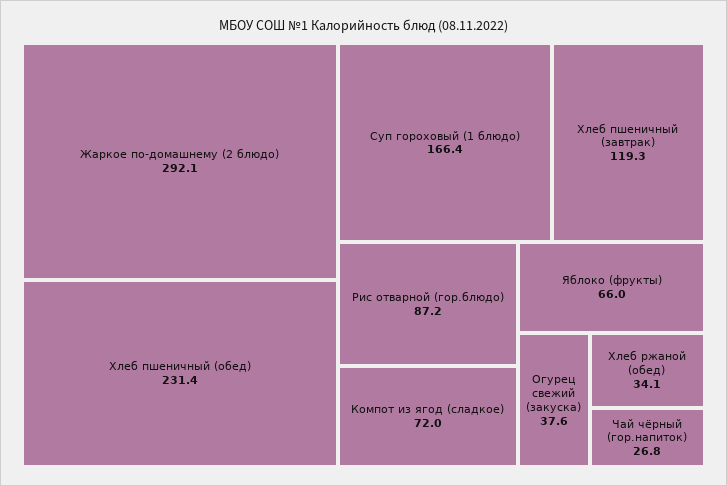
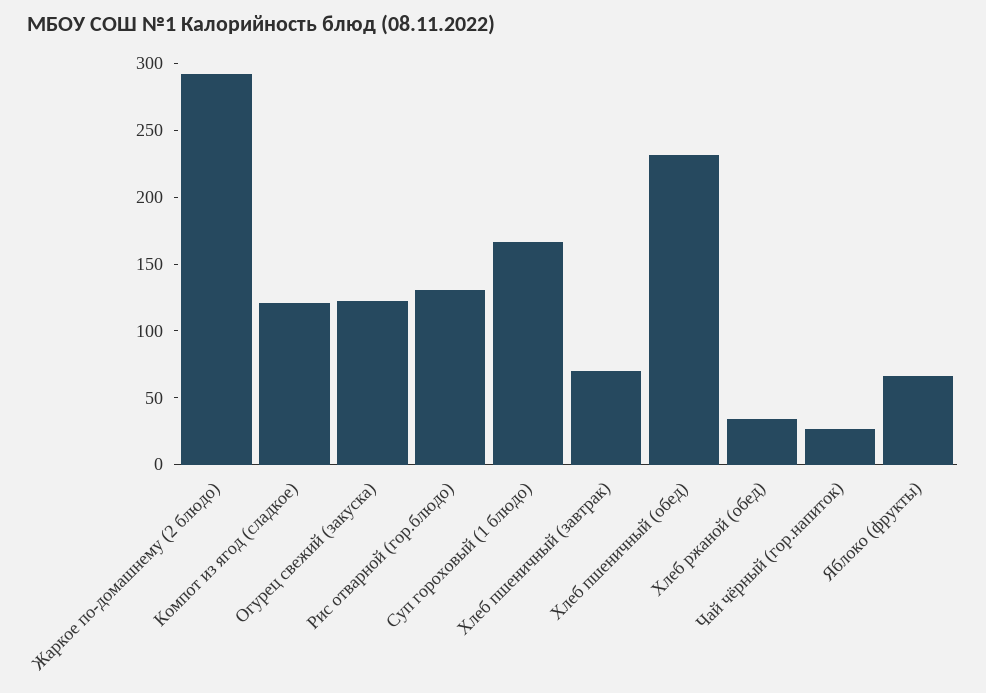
Хлеб пшеничный (завтрак): 119.3 -> 70
Рис отварной (гор.блюдо): 87.2 -> 130
Компот из ягод (сладкое): 72 -> 120
Огурец свежий (закуска): 37.6 -> 120

